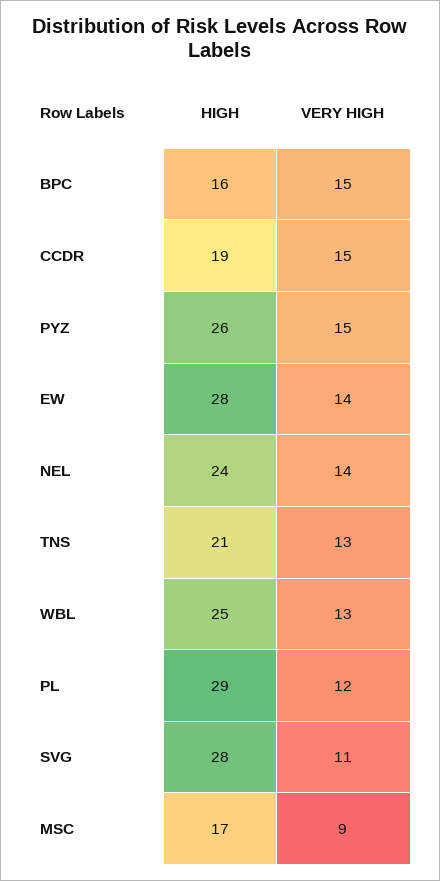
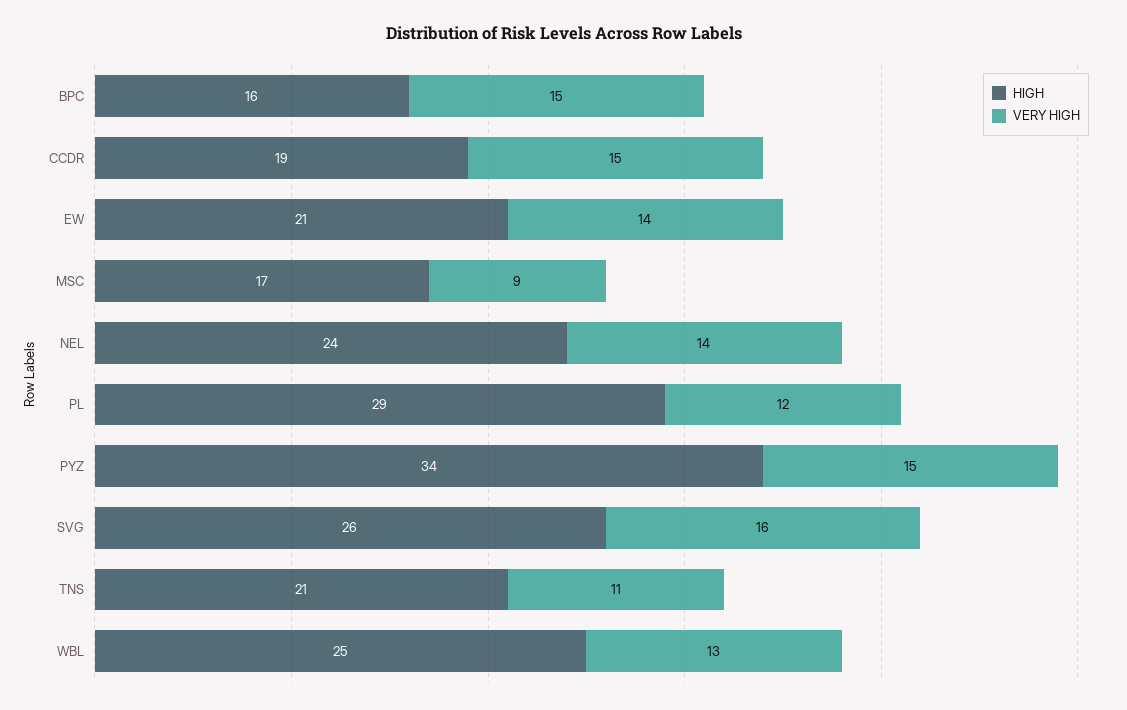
HIGH, PYZ: 26 -> 34
HIGH, EW: 28 -> 21
VERY HIGH, TNS: 13 -> 11
HIGH, SVG: 28 -> 26
VERY HIGH, SVG: 11 -> 16

